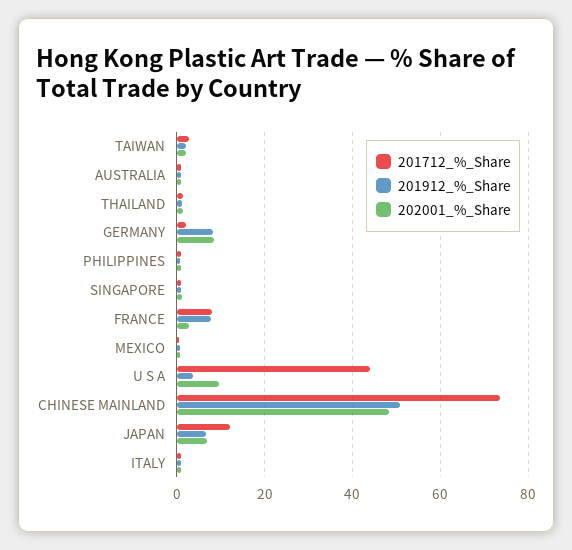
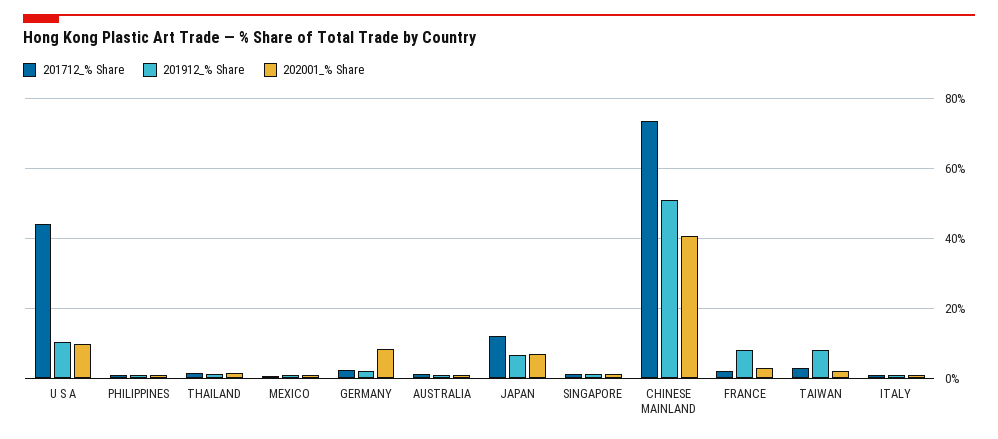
201912_%_Share, TAIWAN: 2 -> 8
201912_%_Share, GERMANY: 8 -> 2
201712_%_Share, FRANCE: 8 -> 2
201912_%_Share, U S A: 4 -> 10
202001_%_Share, CHINESE MAINLAND: 48 -> 40

